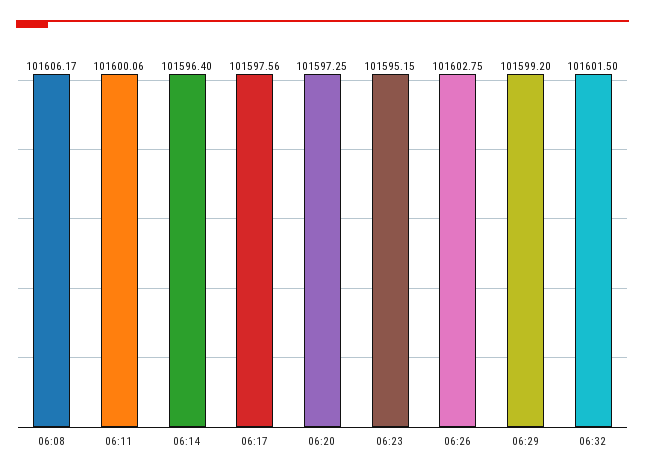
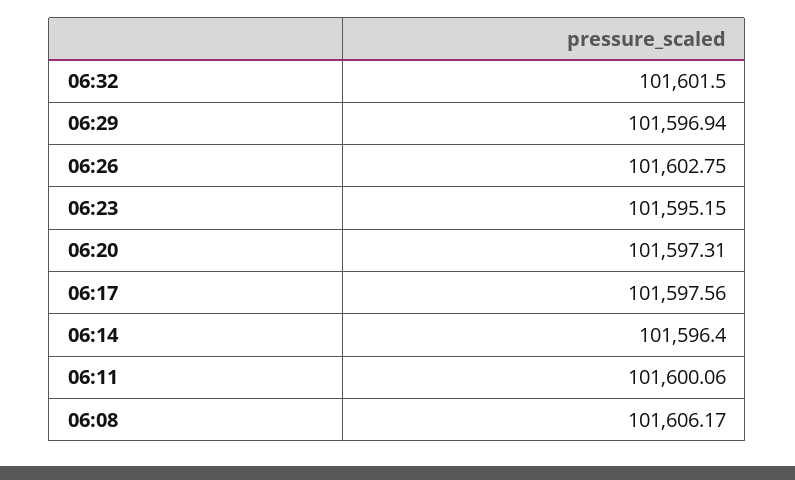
06:20: 101597.25 -> 101597.31
06:29: 101599.2 -> 101596.94

